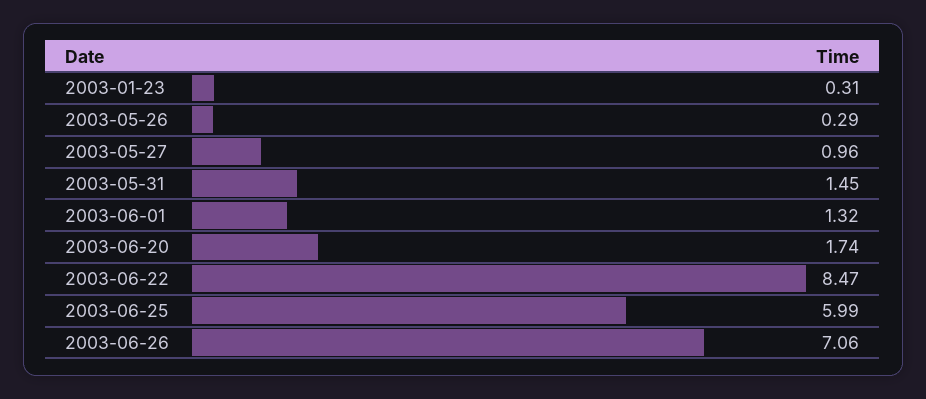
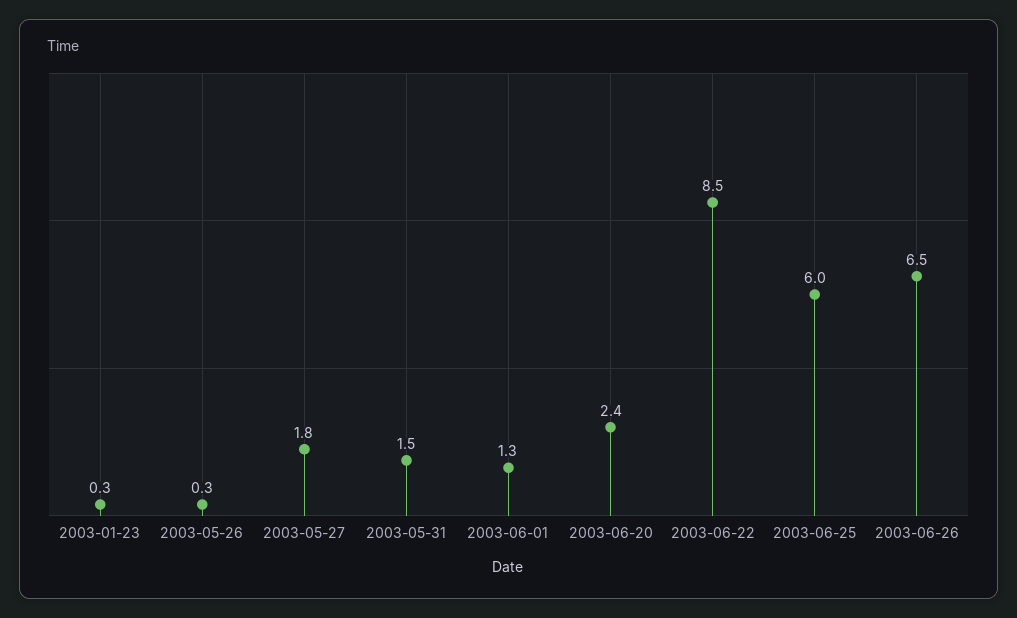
2003-05-27: 0.96 -> 1.8
2003-06-20: 1.74 -> 2.4
2003-06-26: 7.06 -> 6.5

